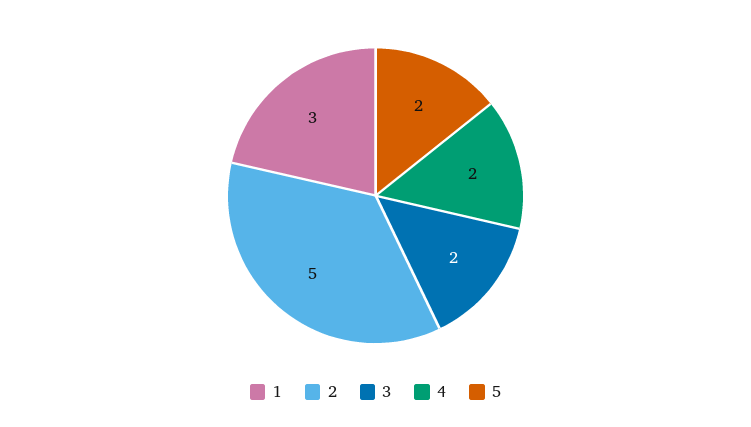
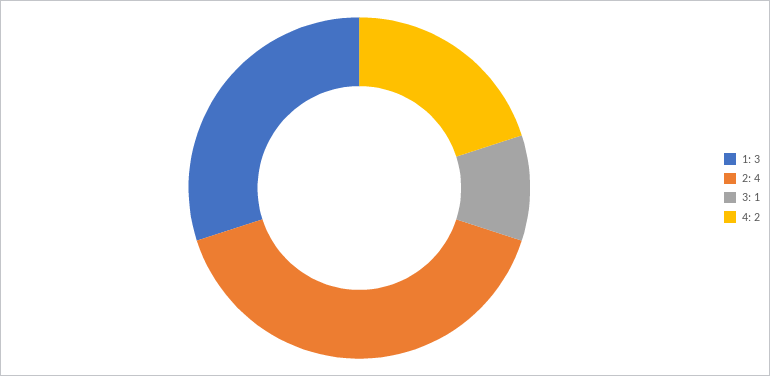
2: 5 -> 4
3: 2 -> 1
5: 2 -> none

